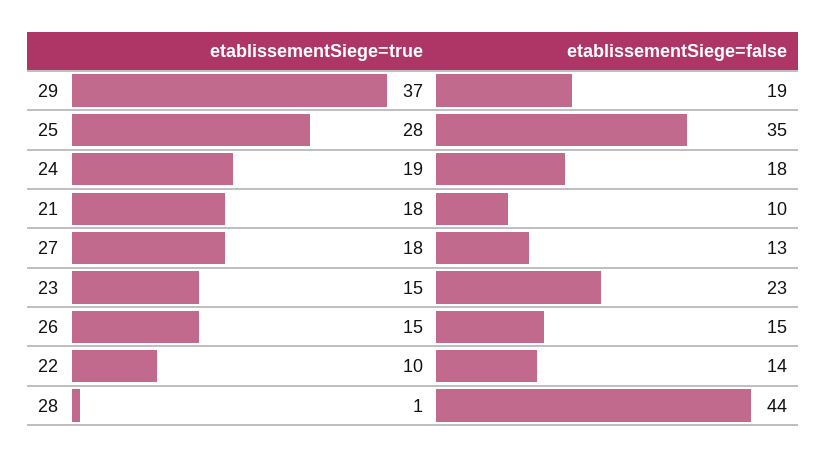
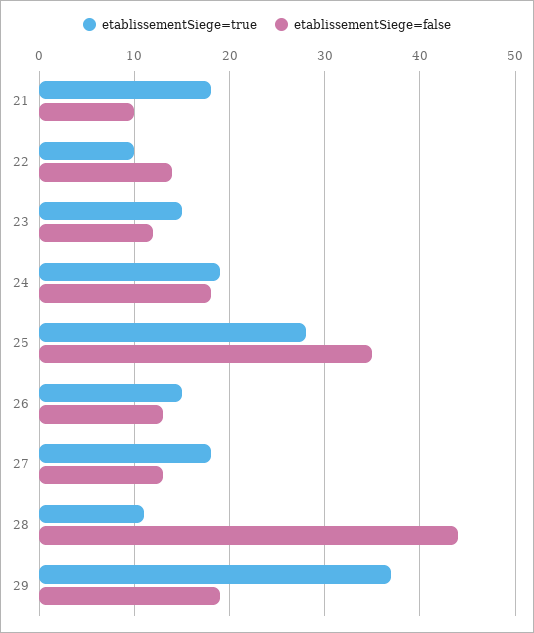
etablissementSiege=false, 23: 23 -> 12
etablissementSiege=false, 26: 15 -> 13
etablissementSiege=true, 28: 1 -> 11

